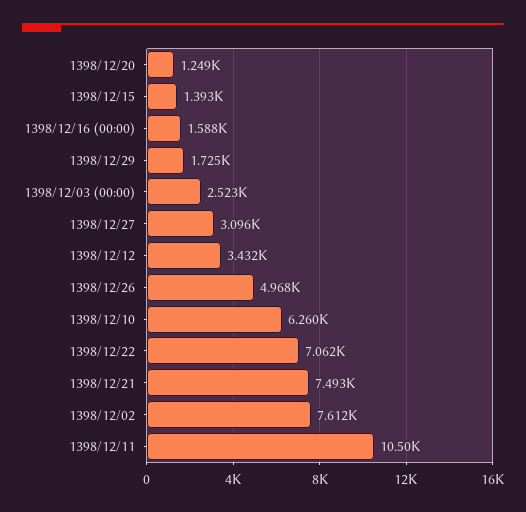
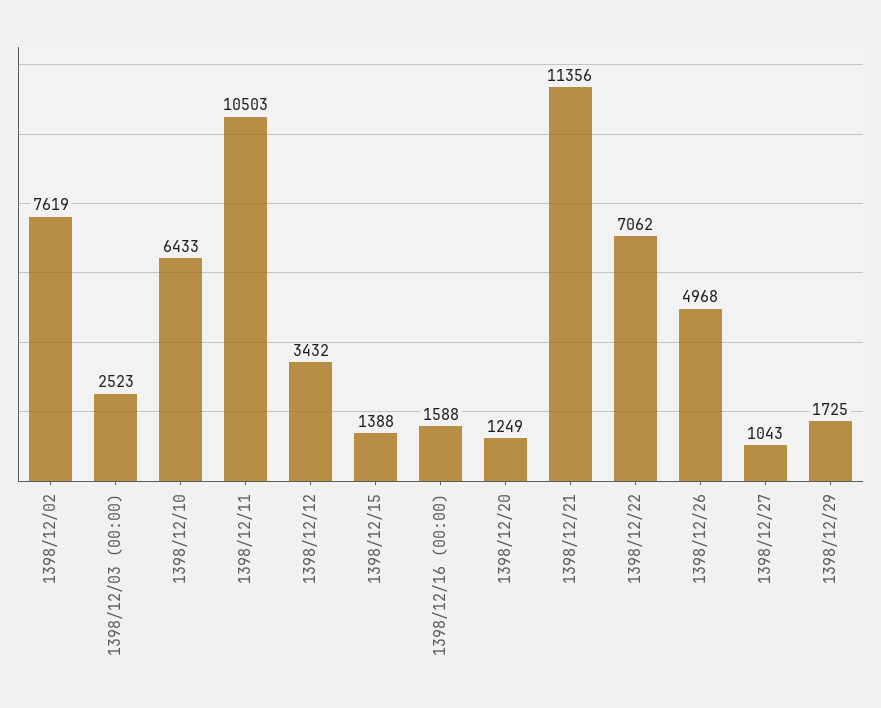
1398/12/15: 1393 -> 1388
1398/12/27: 3096 -> 1043
1398/12/10: 6260 -> 6433
1398/12/21: 7493 -> 11356
1398/12/02: 7612 -> 7619

